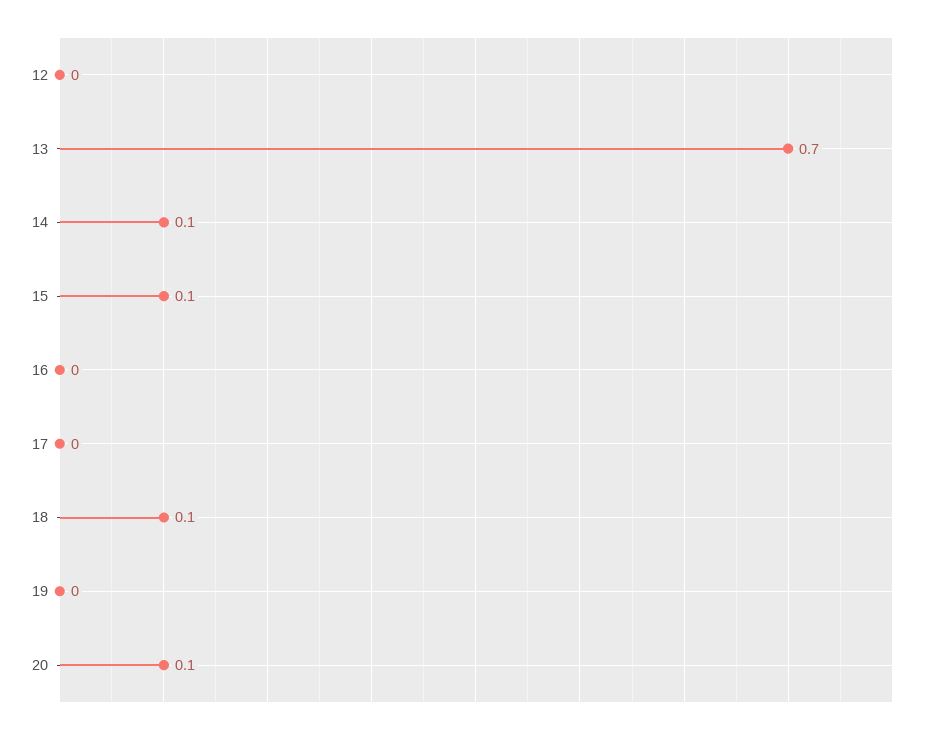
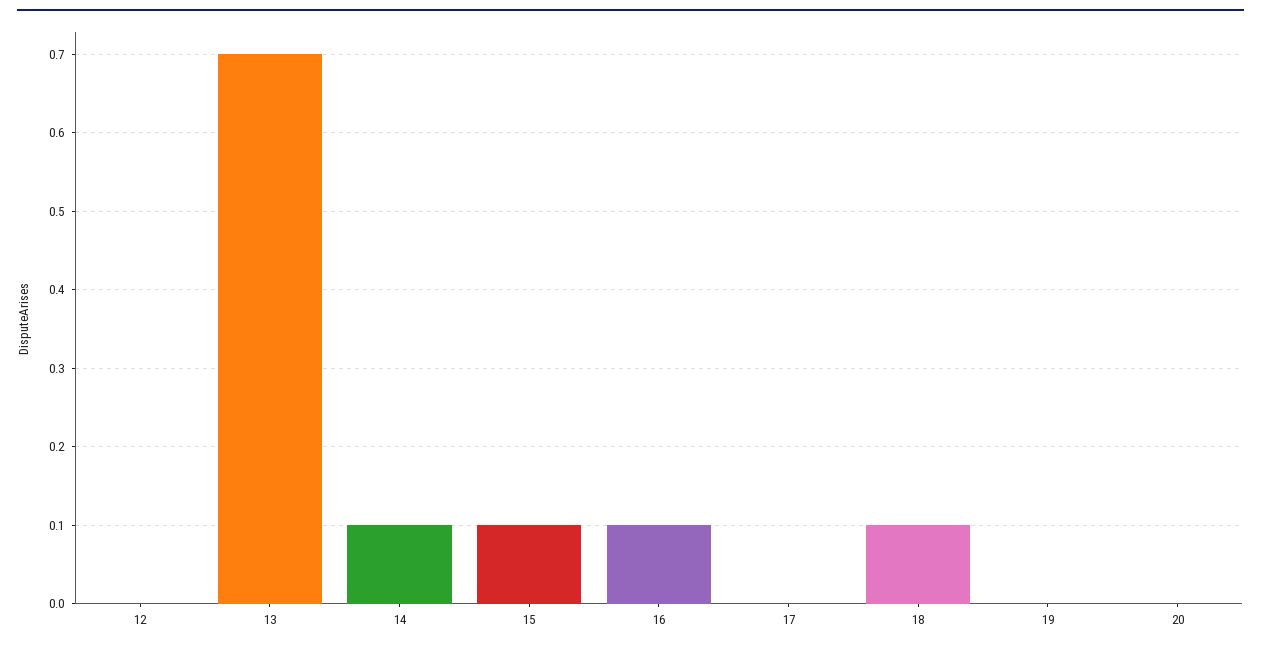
16: 0 -> 0.1
20: 0.1 -> 0

